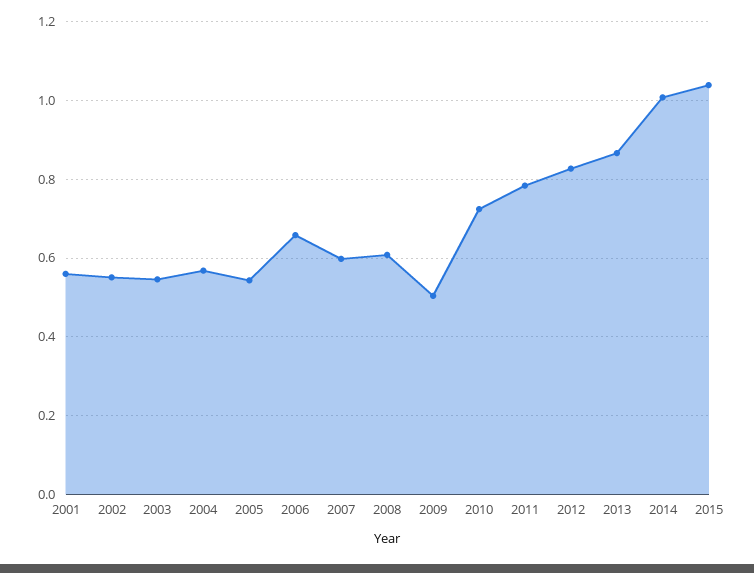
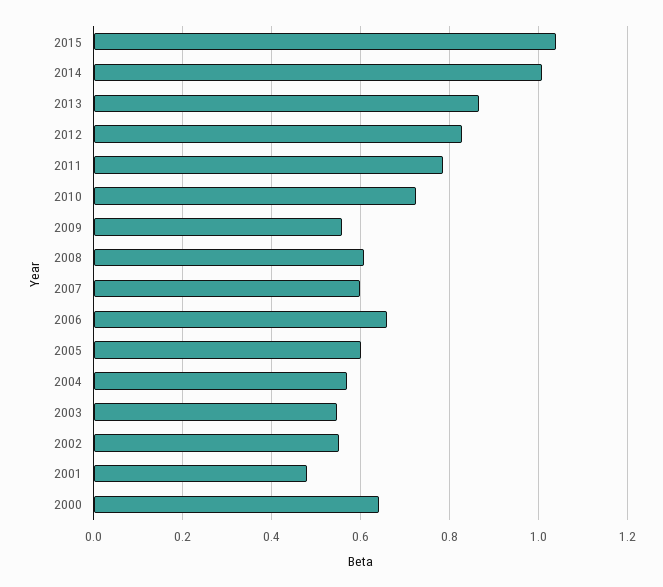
2001: 0.56 -> 0.48
2005: 0.54 -> 0.6
2009: 0.5 -> 0.56
2000: none -> 0.64

